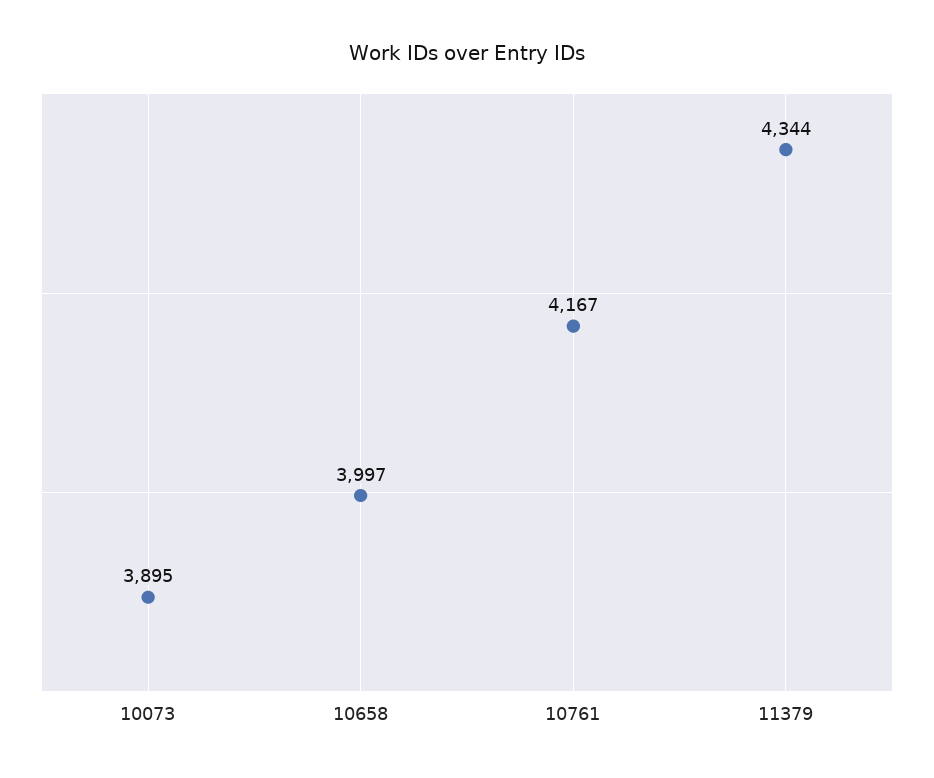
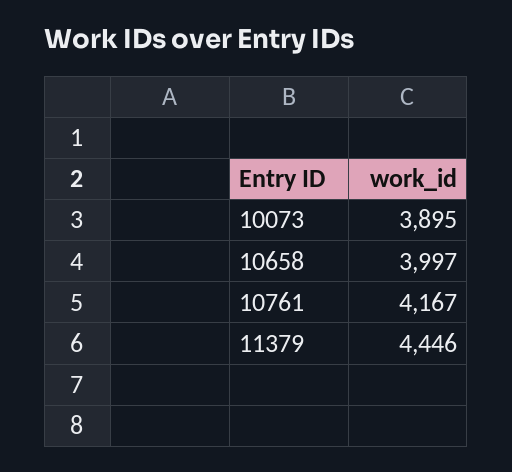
11379: 4344 -> 4446

